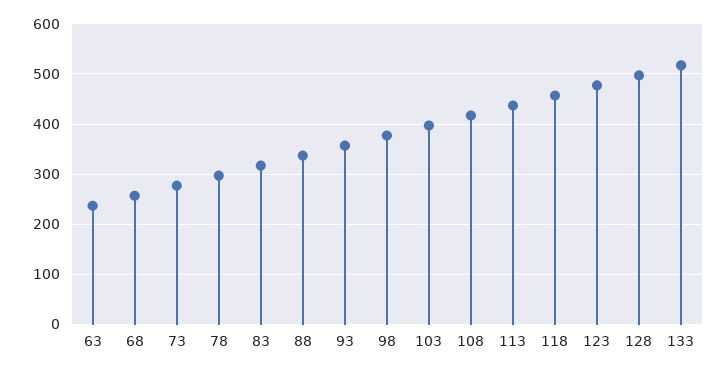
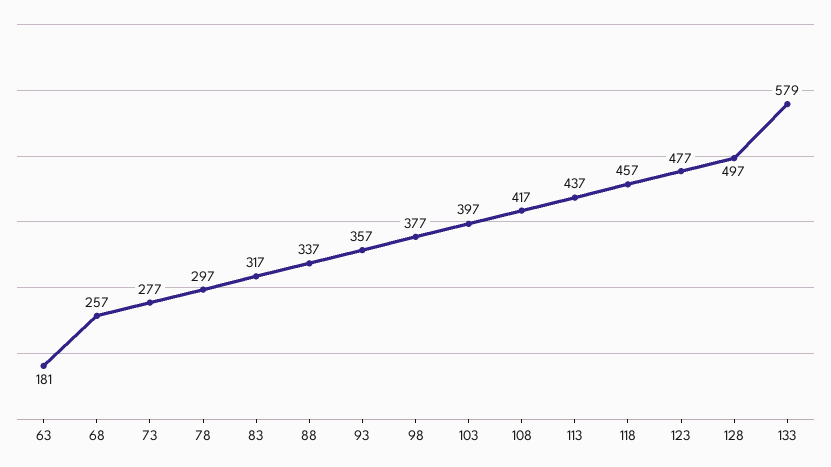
63: 240 -> 181
133: 520 -> 579

